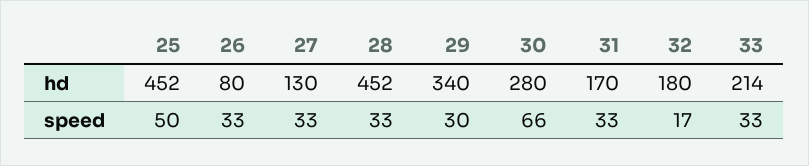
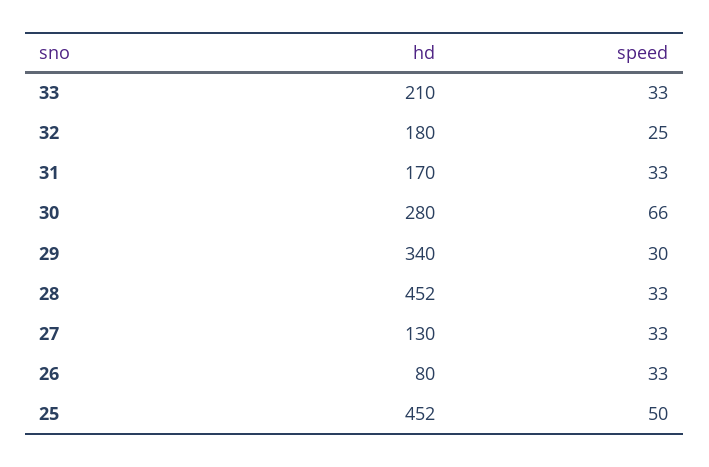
33, hd: 214 -> 210
32, speed: 17 -> 25

